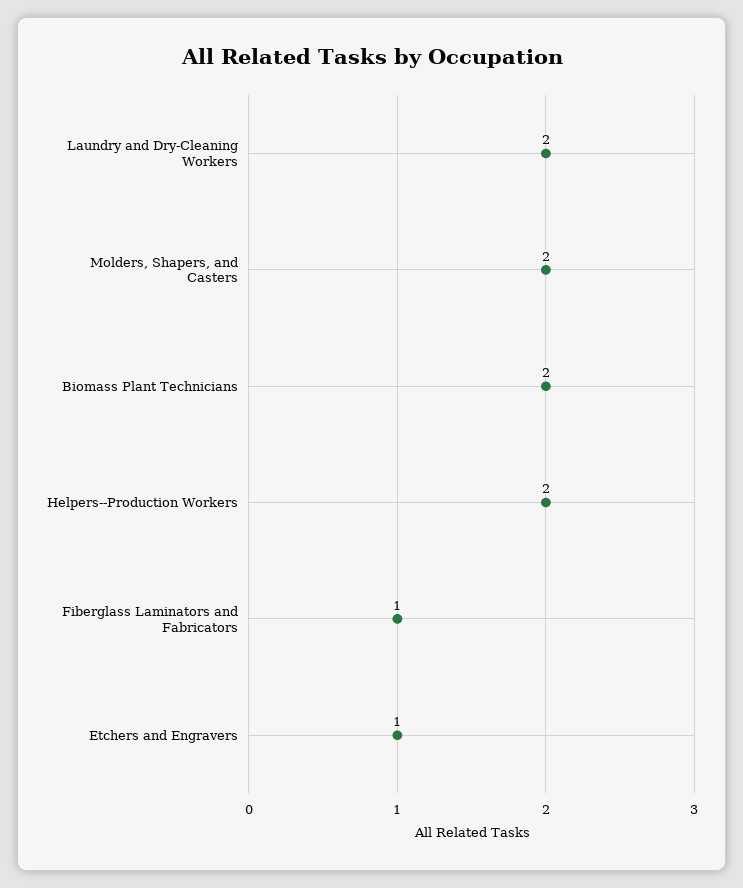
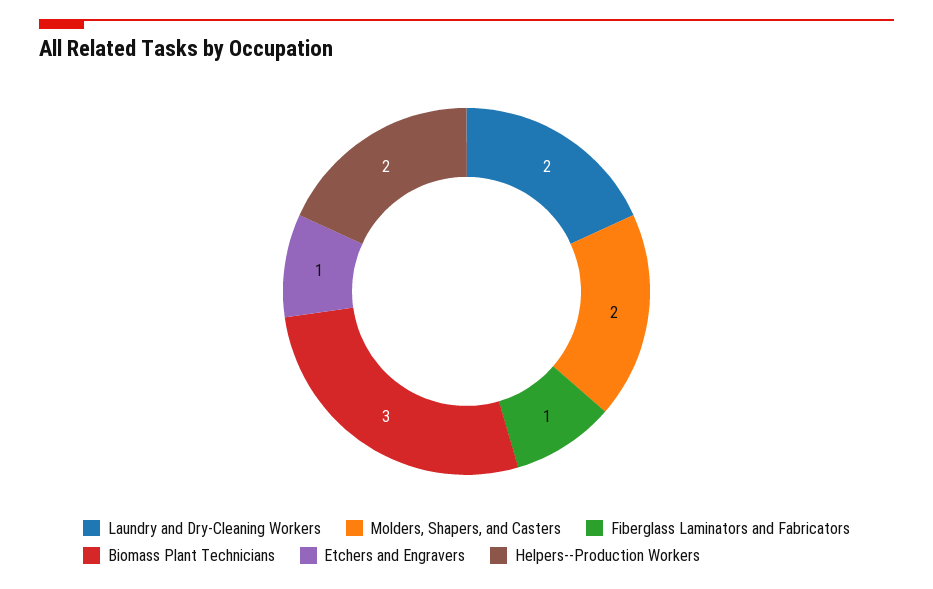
Biomass Plant Technicians: 2 -> 3

